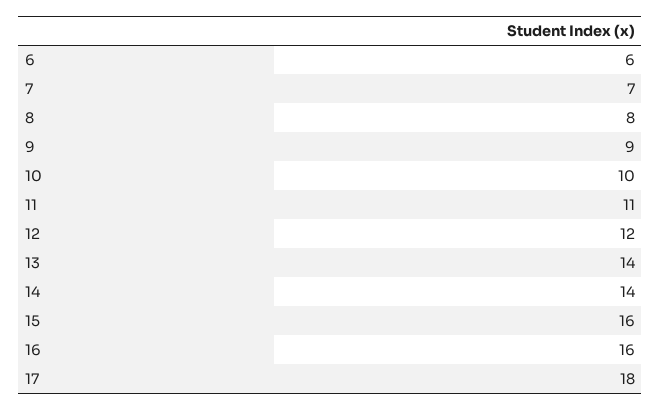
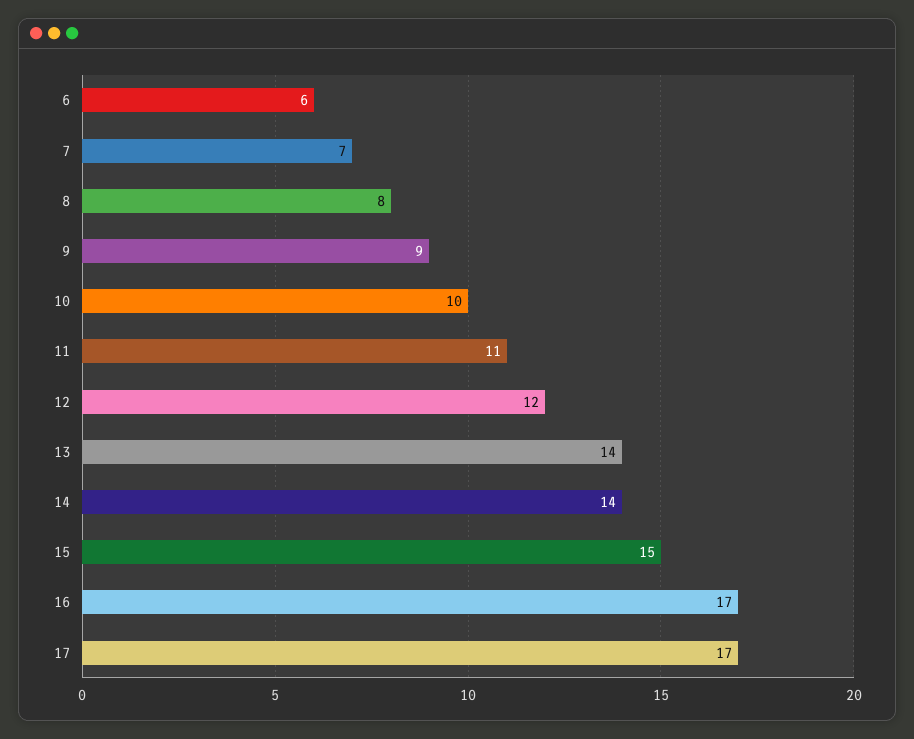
15: 16 -> 15
16: 16 -> 17
17: 18 -> 17

